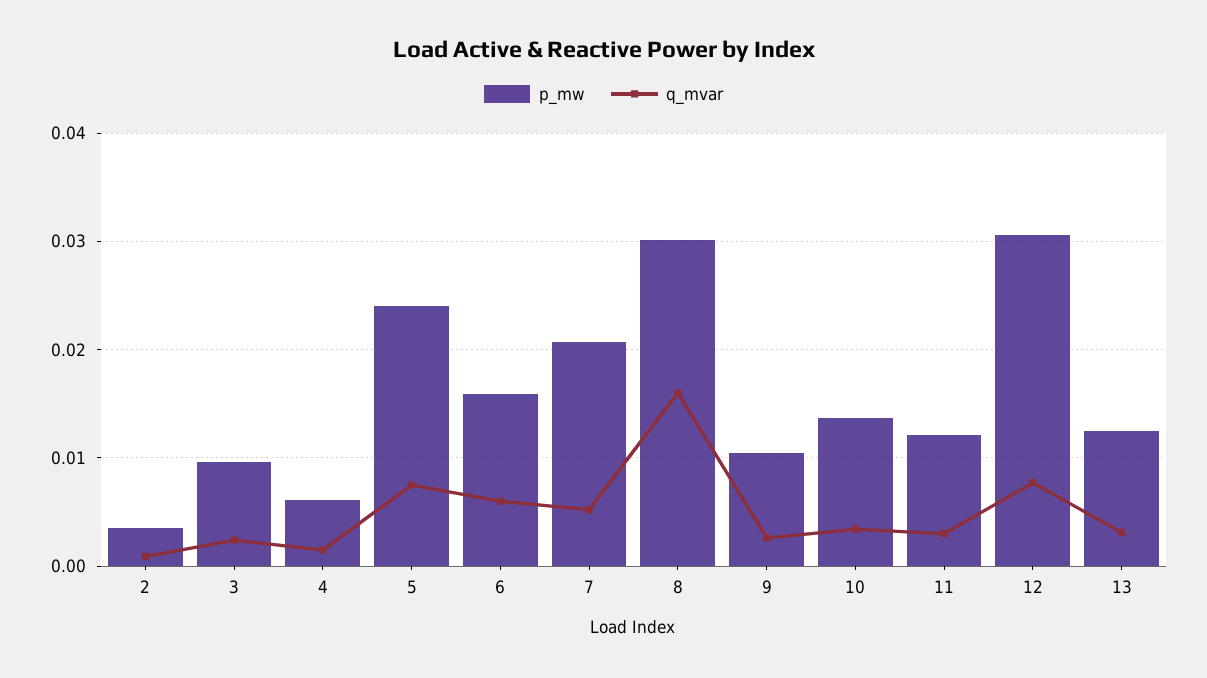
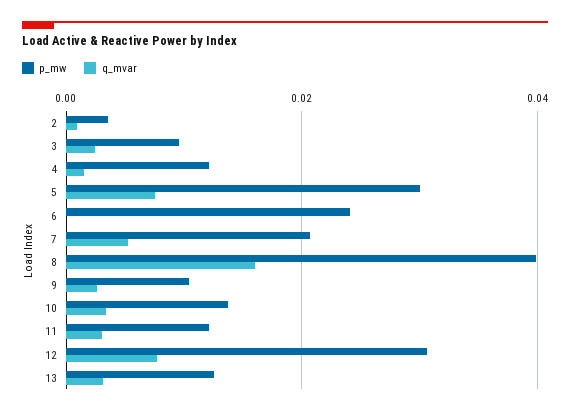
p_mw, 4: 0.006 -> 0.012
p_mw, 5: 0.024 -> 0.03
p_mw, 6: 0.016 -> 0.024
q_mvar, 6: 0.006 -> 0
p_mw, 8: 0.03 -> 0.04

